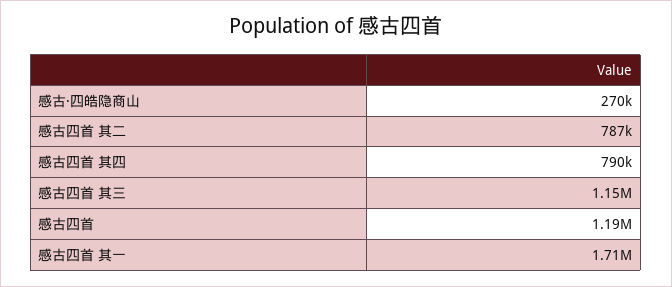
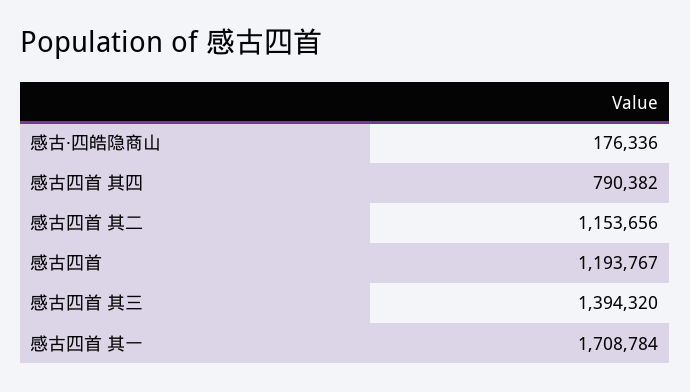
感古·四皓隐商山: 270000 -> 176336
感古四首 其二: 787000 -> 1153656
感古四首 其三: 1150000 -> 1394320

